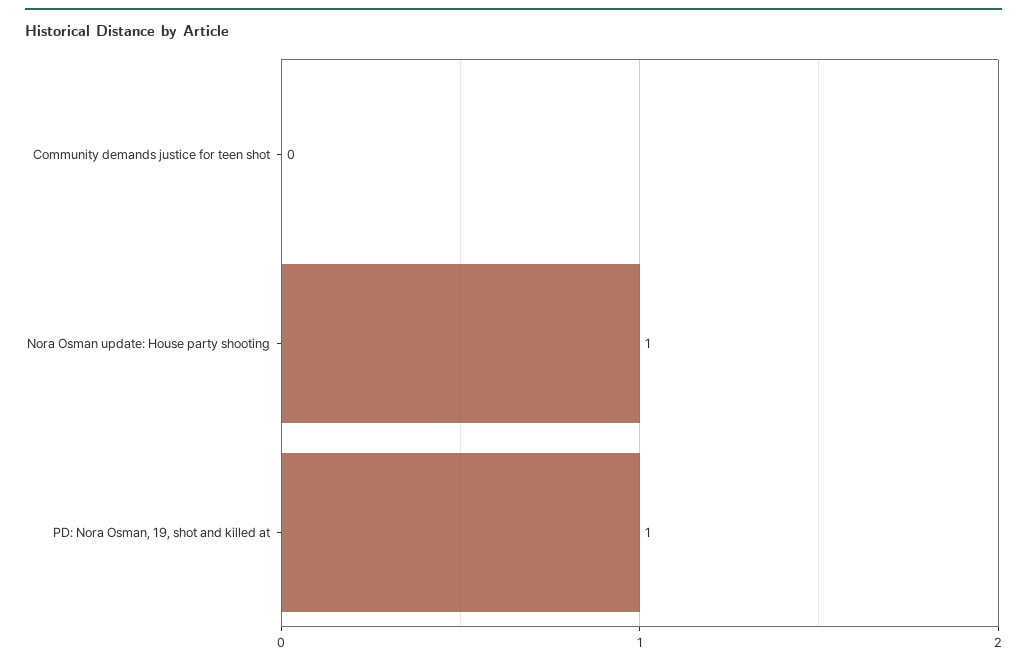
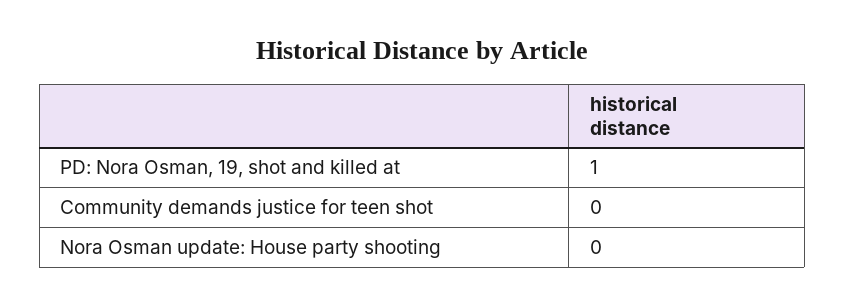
Nora Osman update: House party shooting: 1 -> 0

